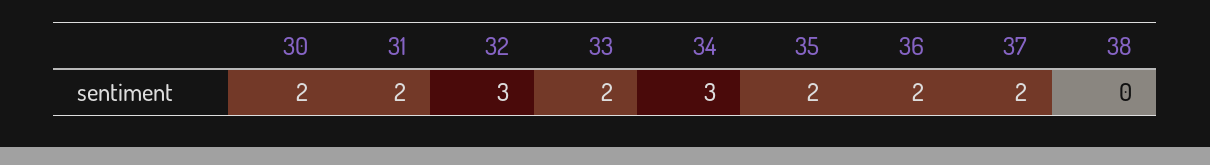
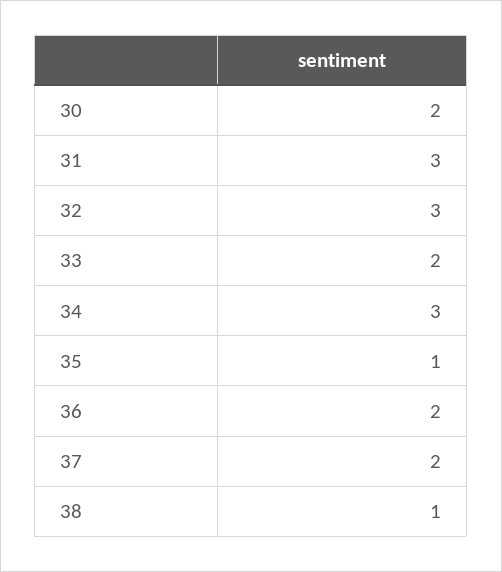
31: 2 -> 3
35: 2 -> 1
38: 0 -> 1

